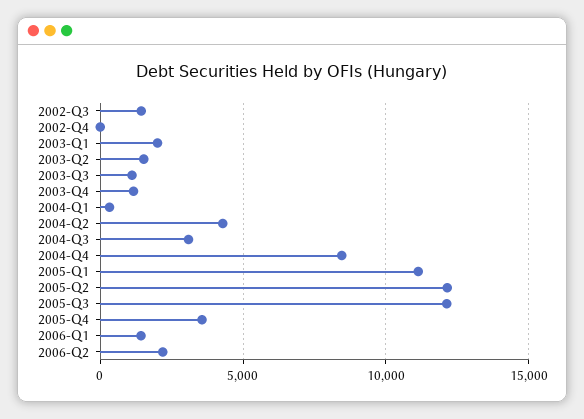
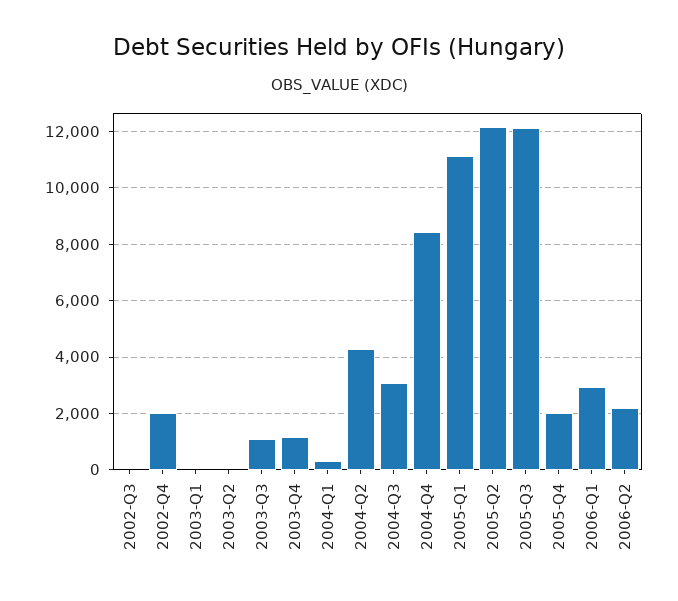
2002-Q3: 1500 -> 0
2002-Q4: 0 -> 2000
2003-Q1: 2000 -> 0
2003-Q2: 1500 -> 0
2005-Q4: 3500 -> 2000
2006-Q1: 1500 -> 3000

